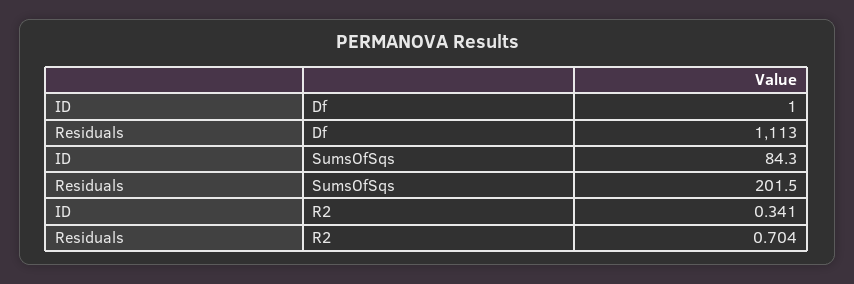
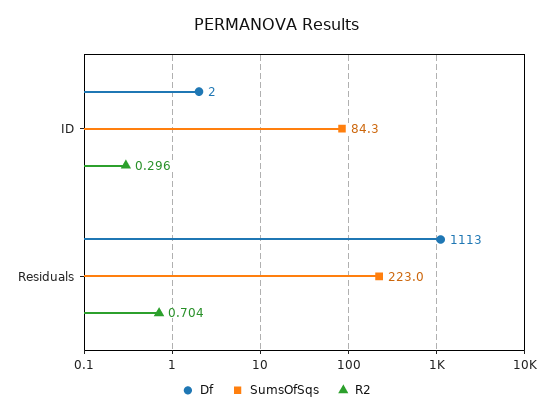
Df, ID: 1 -> 2
SumsOfSqs, Residuals: 201.5 -> 223
R2, ID: 0.341 -> 0.296

